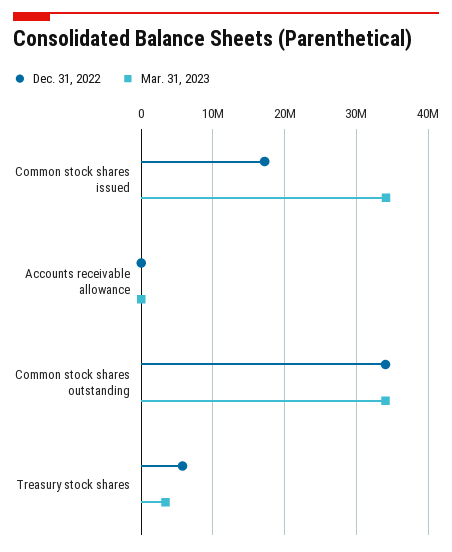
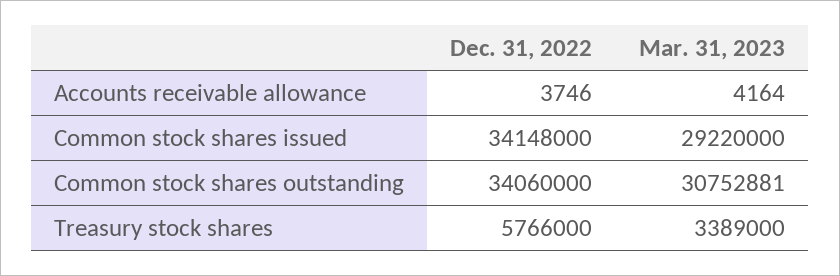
Dec. 31, 2022, Common stock shares issued: 17000000 -> 34148000
Mar. 31, 2023, Common stock shares issued: 34000000 -> 29220000
Mar. 31, 2023, Common stock shares outstanding: 34000000 -> 30752881

